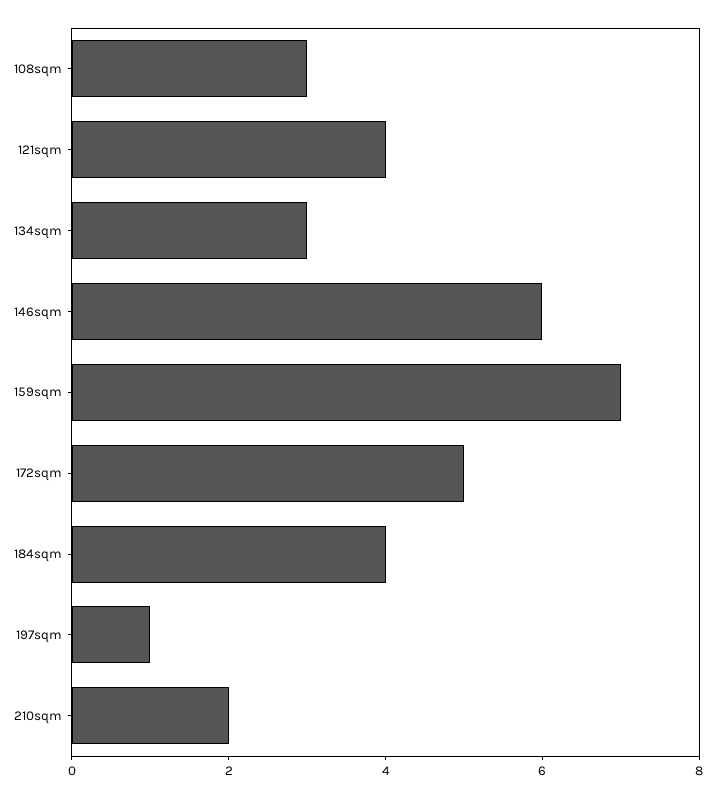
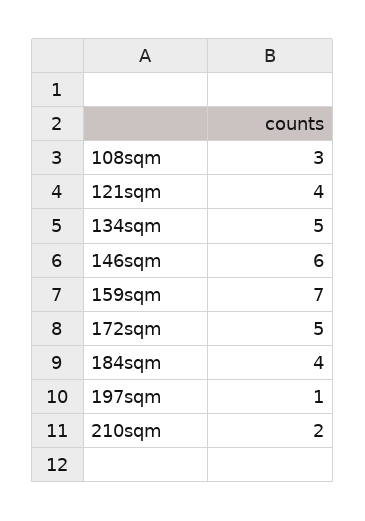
134sqm: 3 -> 5

